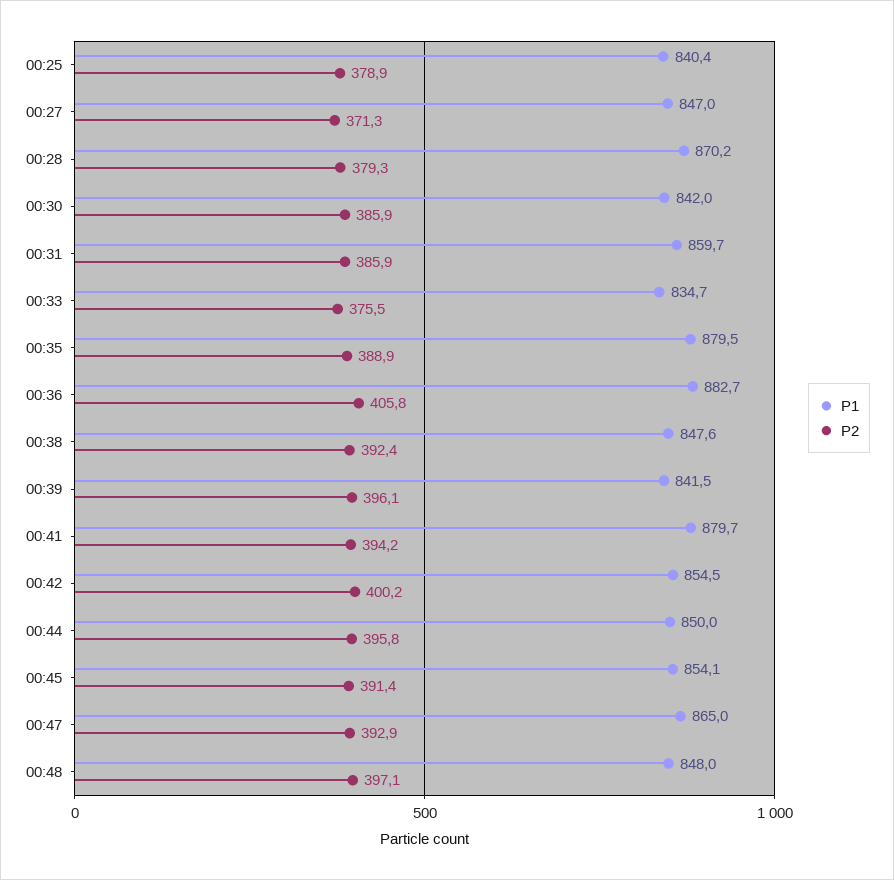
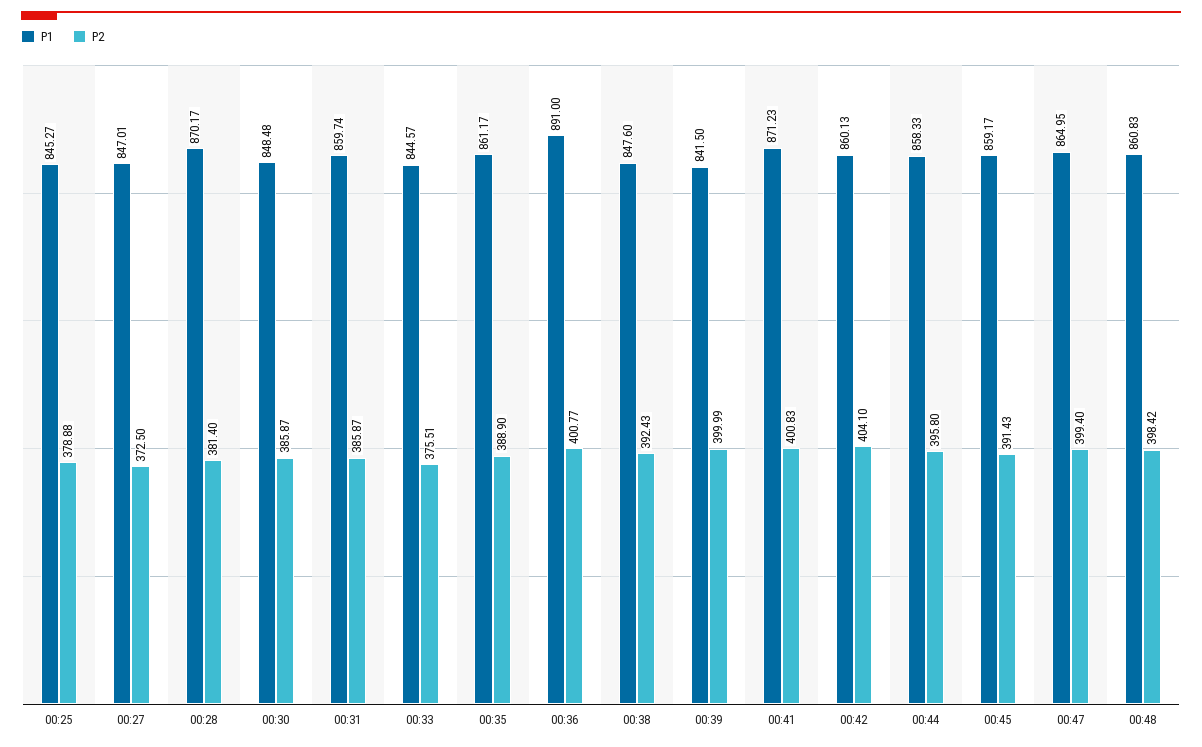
P1, 00:25: 840.4 -> 845.27
P2, 00:27: 371.3 -> 372.5
P2, 00:28: 379.3 -> 381.4
P1, 00:30: 842 -> 848.48
P1, 00:33: 834.7 -> 844.57
P1, 00:35: 879.5 -> 861.17
P1, 00:36: 882.7 -> 891
P2, 00:36: 405.8 -> 400.77
P2, 00:39: 396.1 -> 399.99
P1, 00:41: 879.7 -> 871.23
P2, 00:41: 394.2 -> 400.83
P1, 00:42: 854.5 -> 860.13
P2, 00:42: 400.2 -> 404.1
P1, 00:44: 850 -> 858.33
P1, 00:45: 854.1 -> 859.17
P2, 00:47: 392.9 -> 399.4
P1, 00:48: 848 -> 860.83
P2, 00:48: 397.1 -> 398.42

